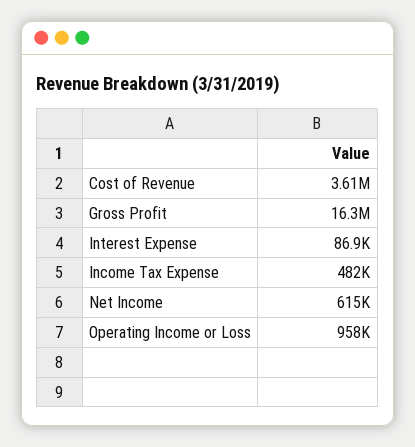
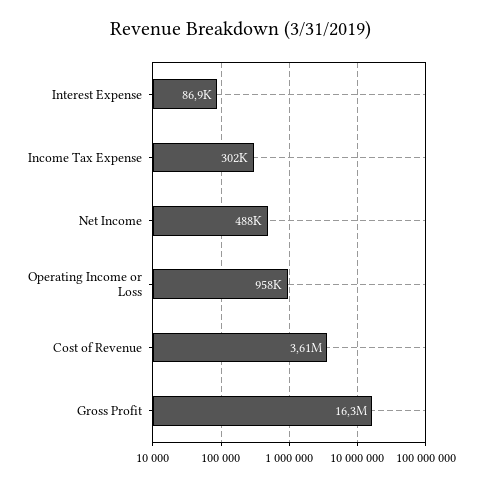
Income Tax Expense: 482000 -> 302000
Net Income: 615000 -> 488000

